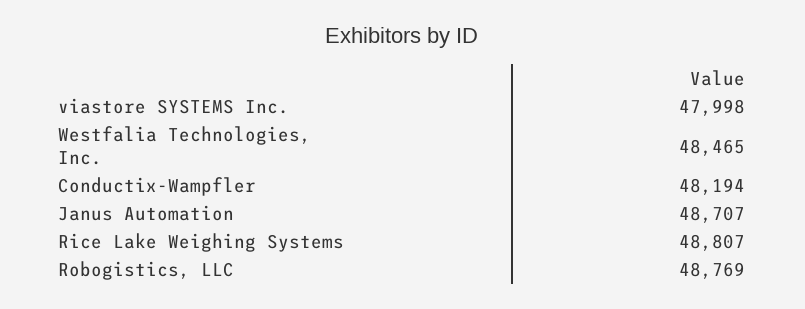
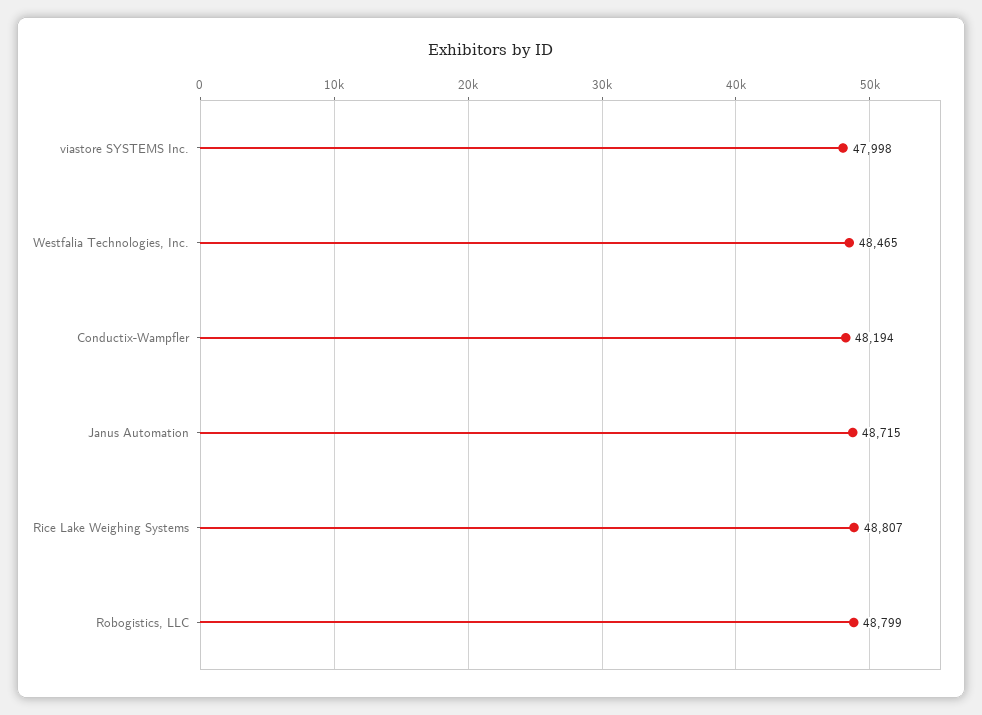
Janus Automation: 48707 -> 48715
Robogistics, LLC: 48769 -> 48799

